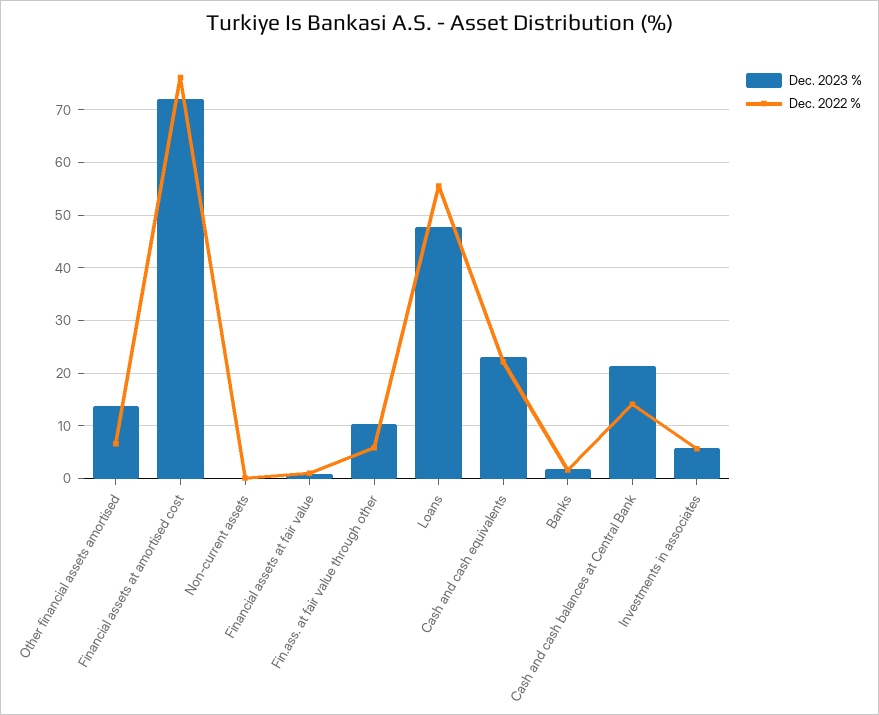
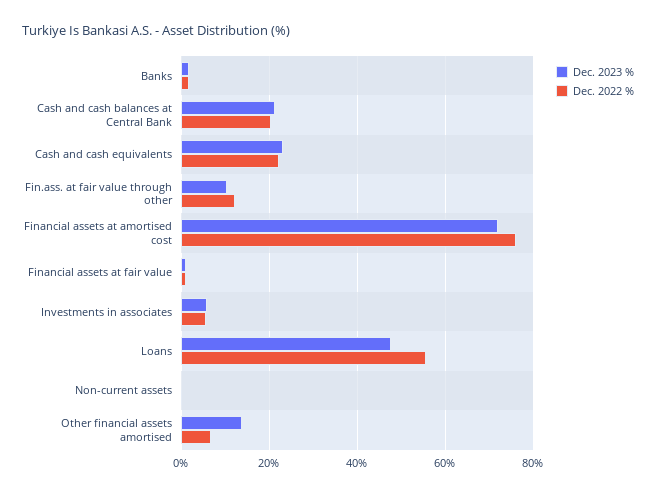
Dec. 2022 %, Fin.ass. at fair value through other: 6 -> 12
Dec. 2022 %, Cash and cash balances at Central Bank: 14 -> 20

